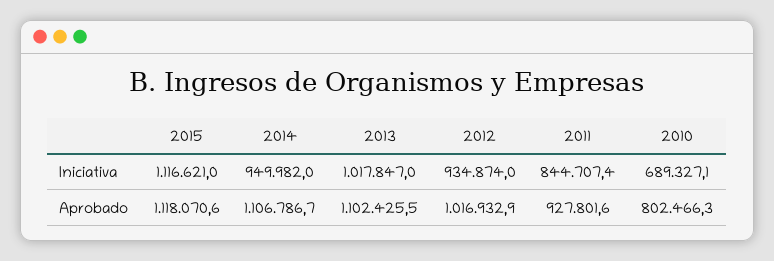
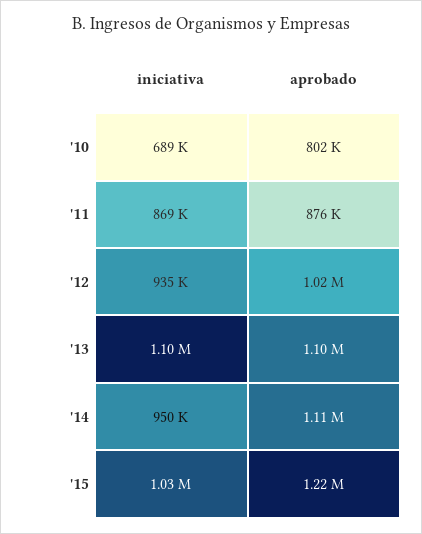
2015, Iniciativa: 1116621 -> 1030000
2013, Iniciativa: 1017847 -> 1100000
2011, Iniciativa: 844707.4 -> 869000
2015, Aprobado: 1118070.6 -> 1220000
2011, Aprobado: 927801.6 -> 876000

